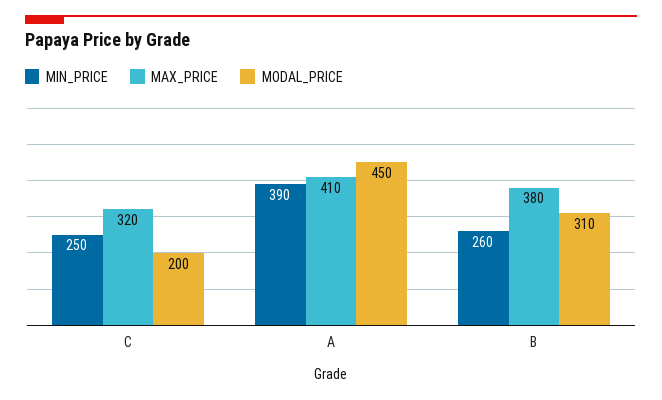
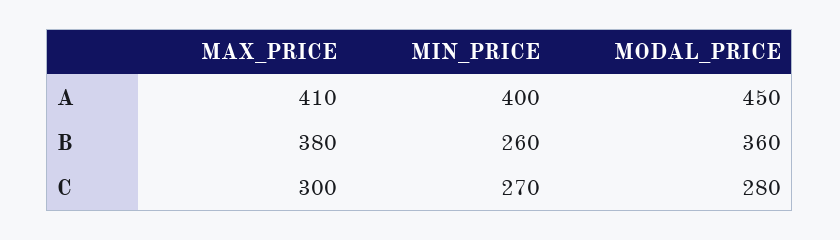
MIN_PRICE, C: 250 -> 270
MAX_PRICE, C: 320 -> 300
MODAL_PRICE, C: 200 -> 280
MIN_PRICE, A: 390 -> 400
MODAL_PRICE, B: 310 -> 360

